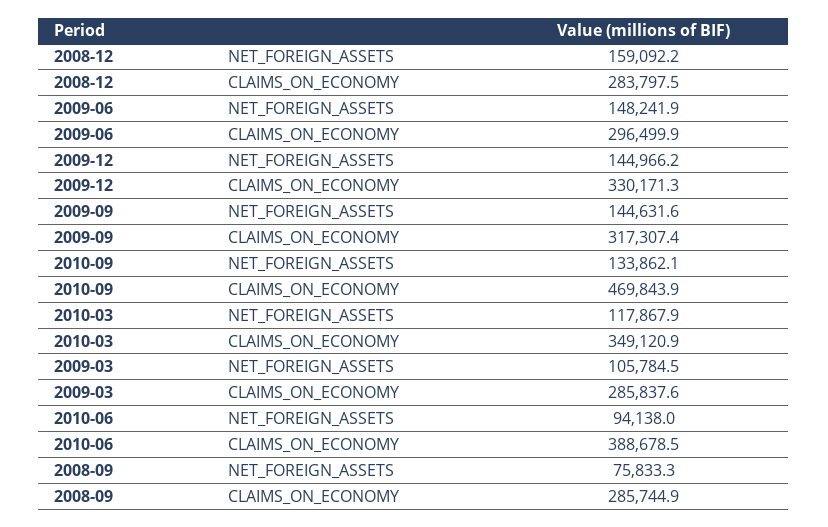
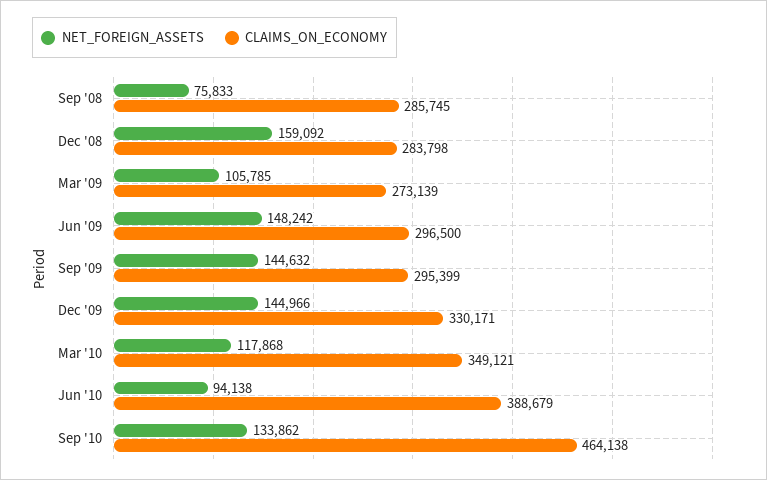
CLAIMS_ON_ECONOMY, 2009-09: 317307.4 -> 295399
CLAIMS_ON_ECONOMY, 2010-09: 469843.9 -> 464138
CLAIMS_ON_ECONOMY, 2009-03: 285837.6 -> 273139

